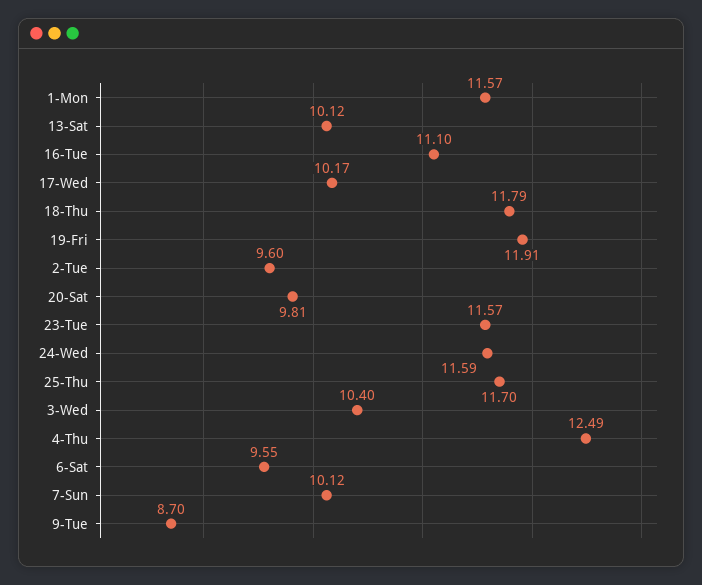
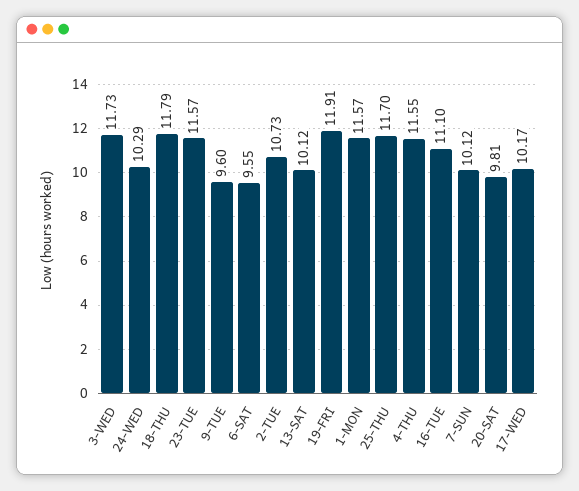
2-Tue: 9.6 -> 10.73
24-Wed: 11.59 -> 10.29
3-Wed: 10.4 -> 11.73
4-Thu: 12.49 -> 11.55
9-Tue: 8.7 -> 9.6

